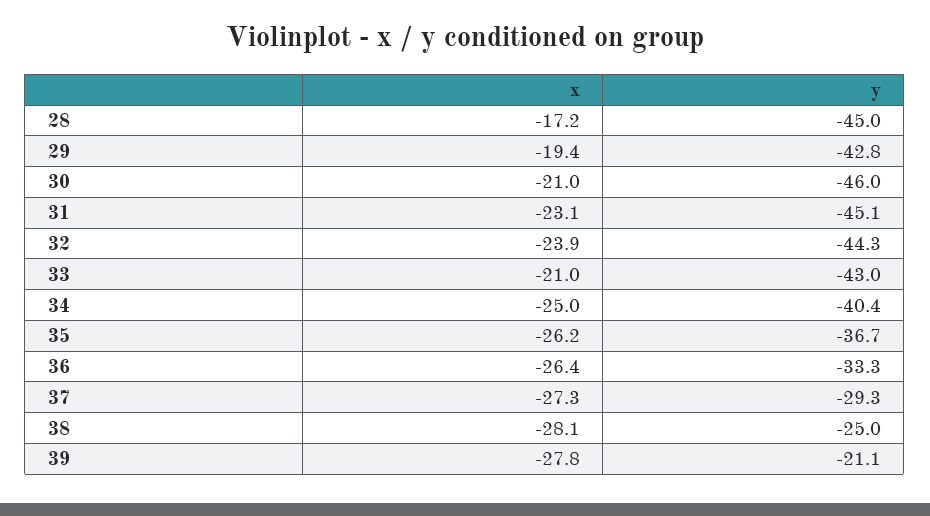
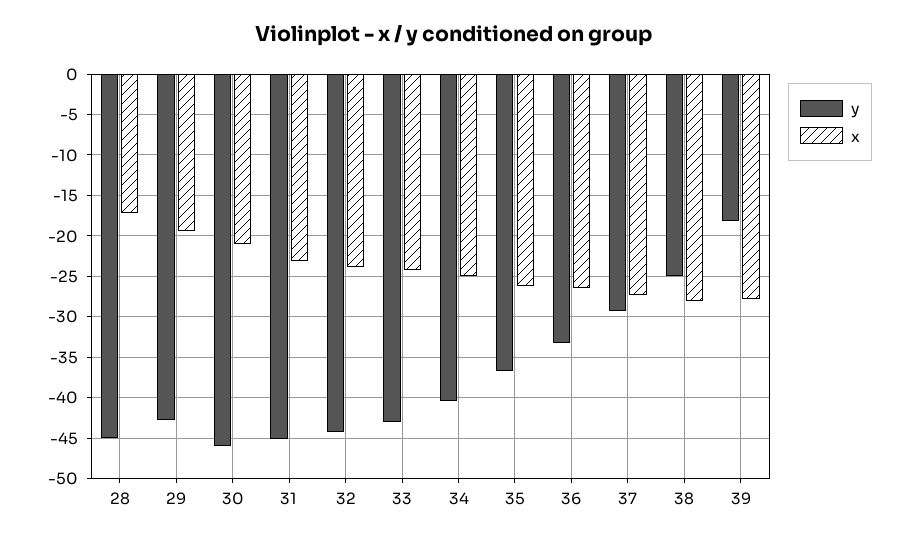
x, 33: -21 -> -24
y, 39: -21.1 -> -18

